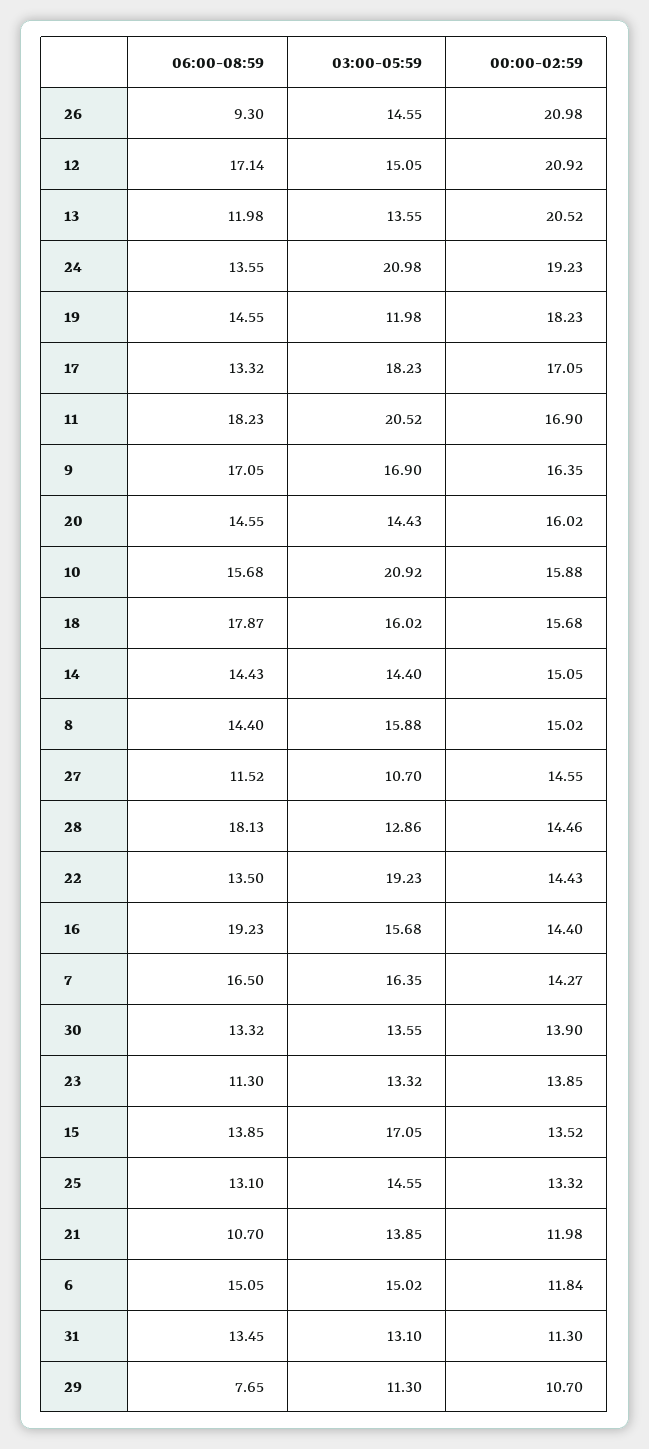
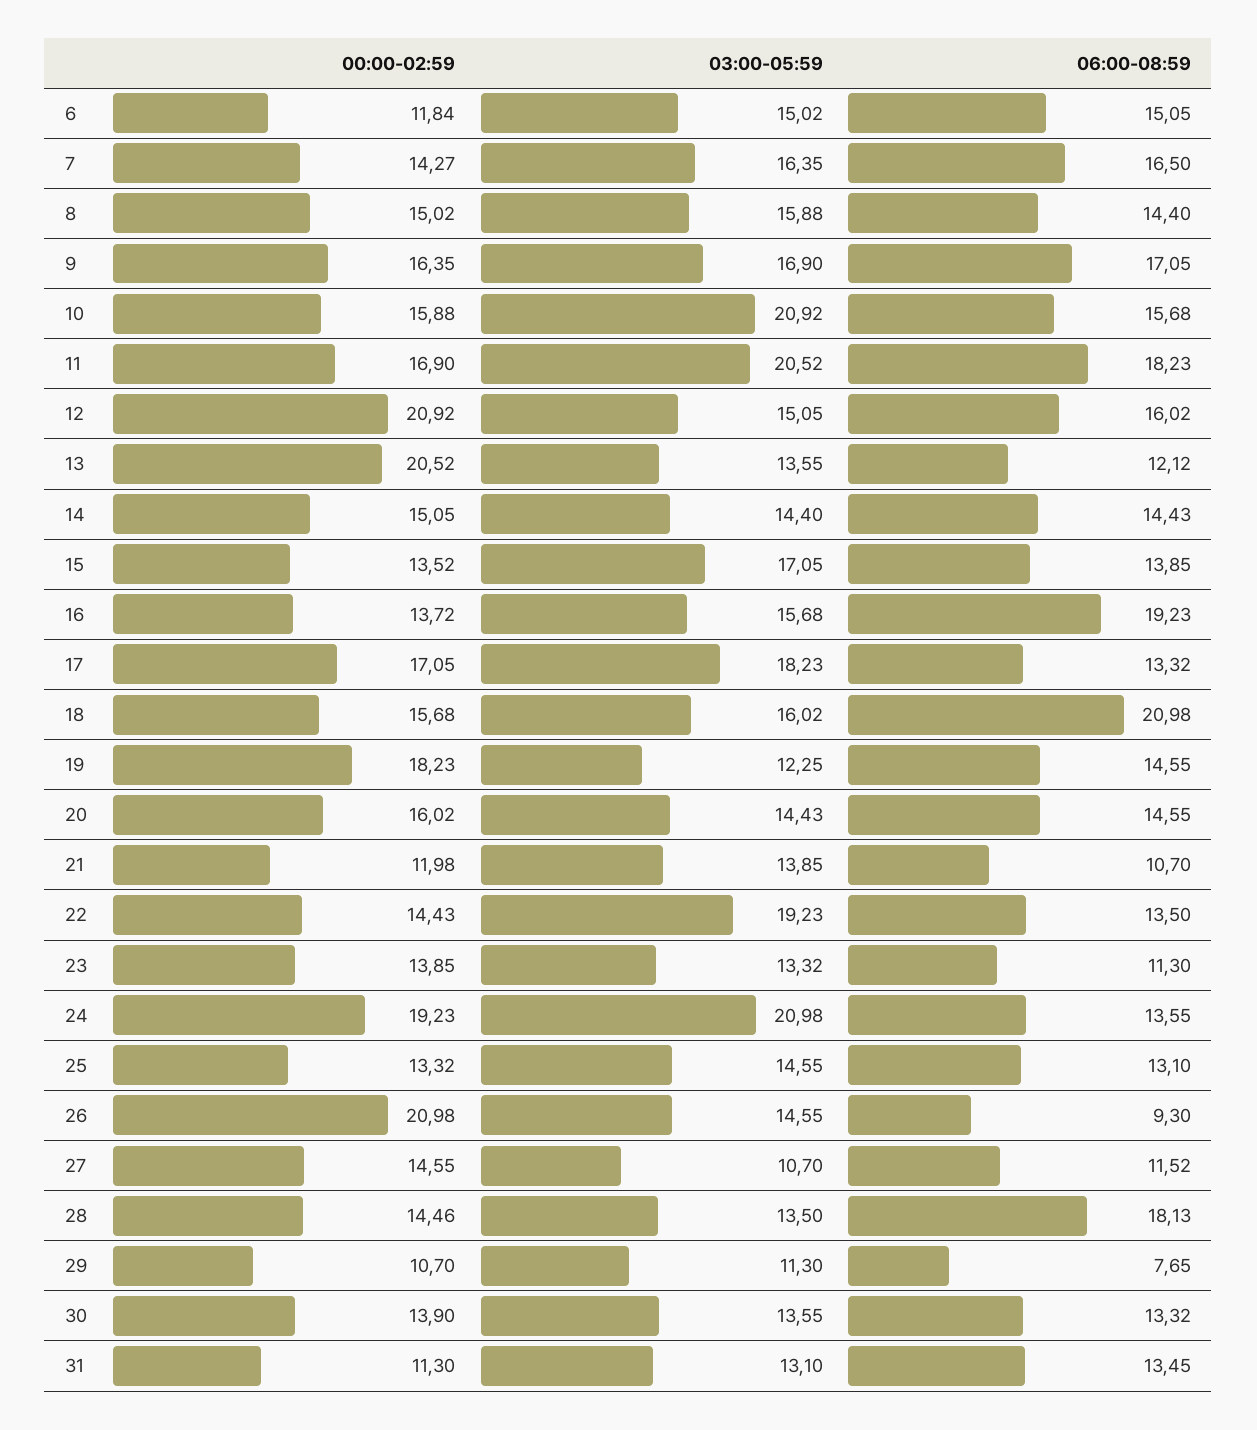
06:00-08:59, 12: 17.14 -> 16.02
06:00-08:59, 13: 11.98 -> 12.12
03:00-05:59, 19: 11.98 -> 12.25
06:00-08:59, 18: 17.87 -> 20.98
03:00-05:59, 28: 12.86 -> 13.5
00:00-02:59, 16: 14.4 -> 13.72

